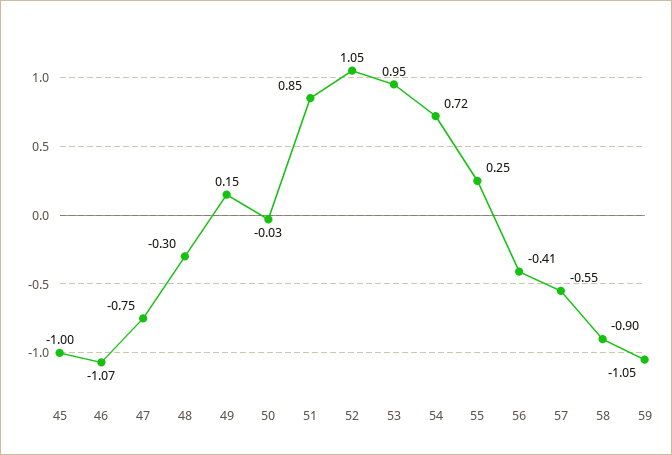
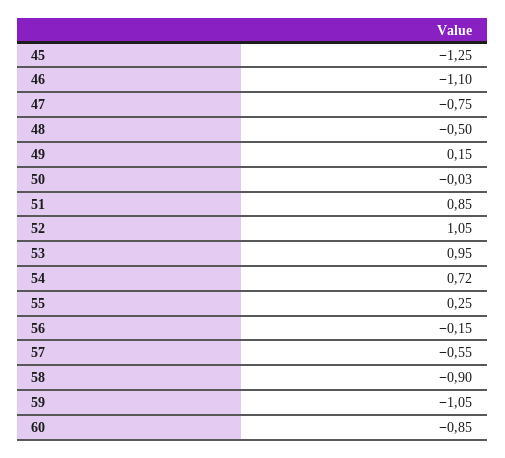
45: -1 -> -1.25
46: -1.07 -> -1.1
48: -0.3 -> -0.5
56: -0.41 -> -0.15
60: none -> -0.85

